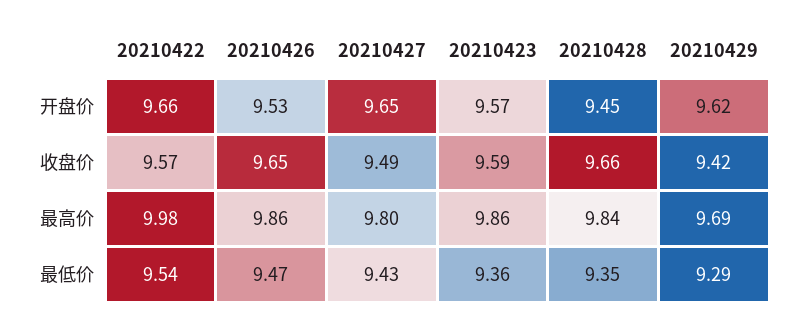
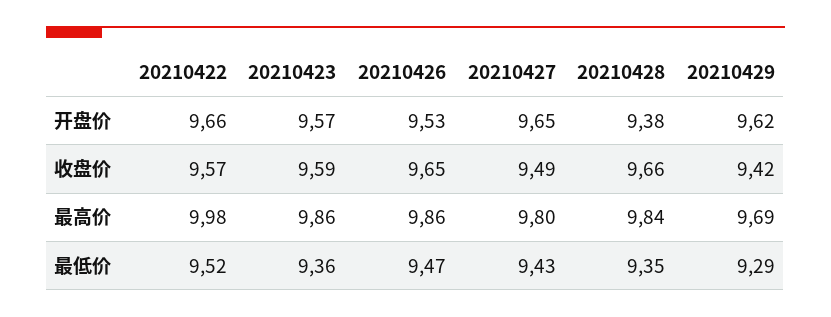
20210428, 开盘价: 9.45 -> 9.38
20210422, 最低价: 9.54 -> 9.52

